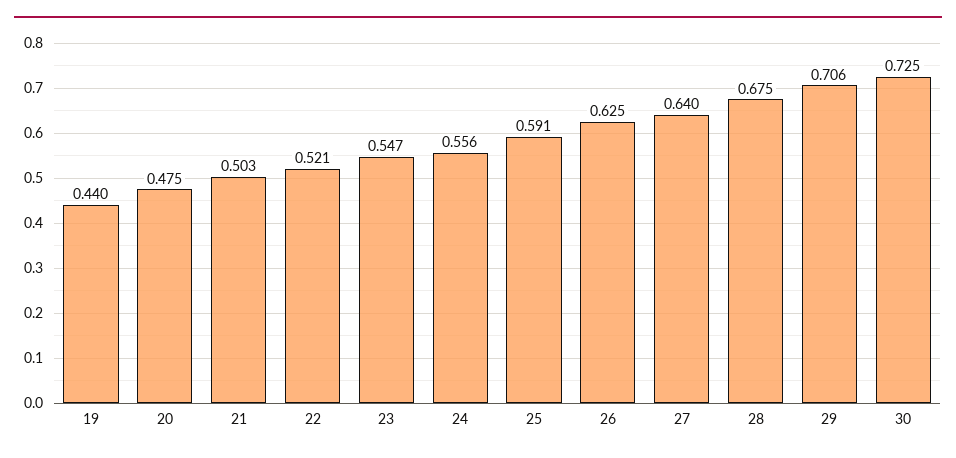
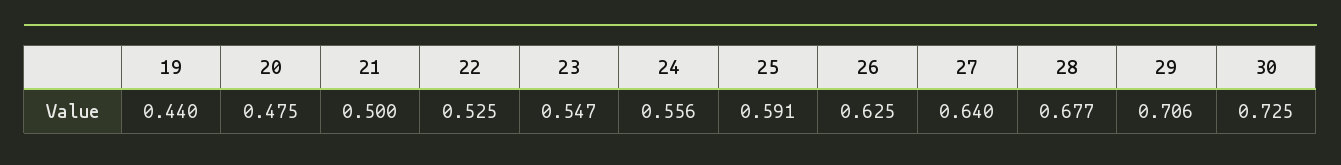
21: 0.503 -> 0.5
22: 0.521 -> 0.525
28: 0.675 -> 0.677

